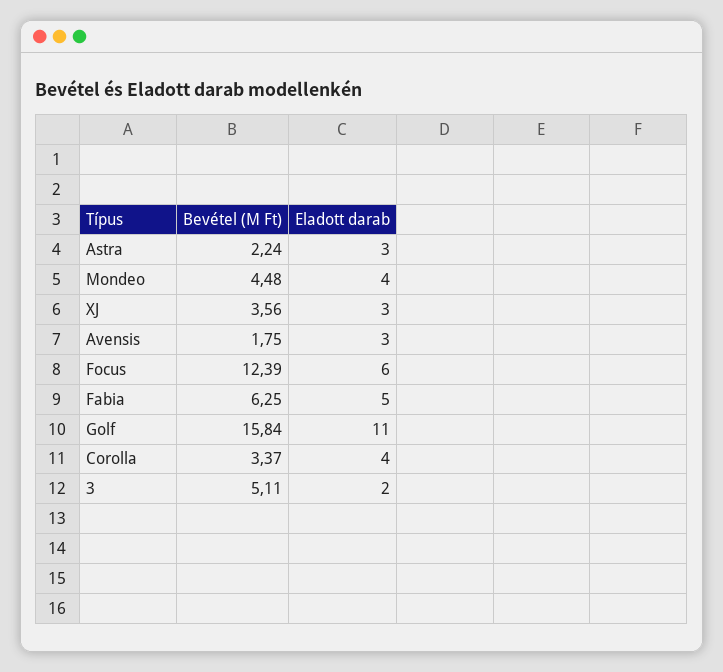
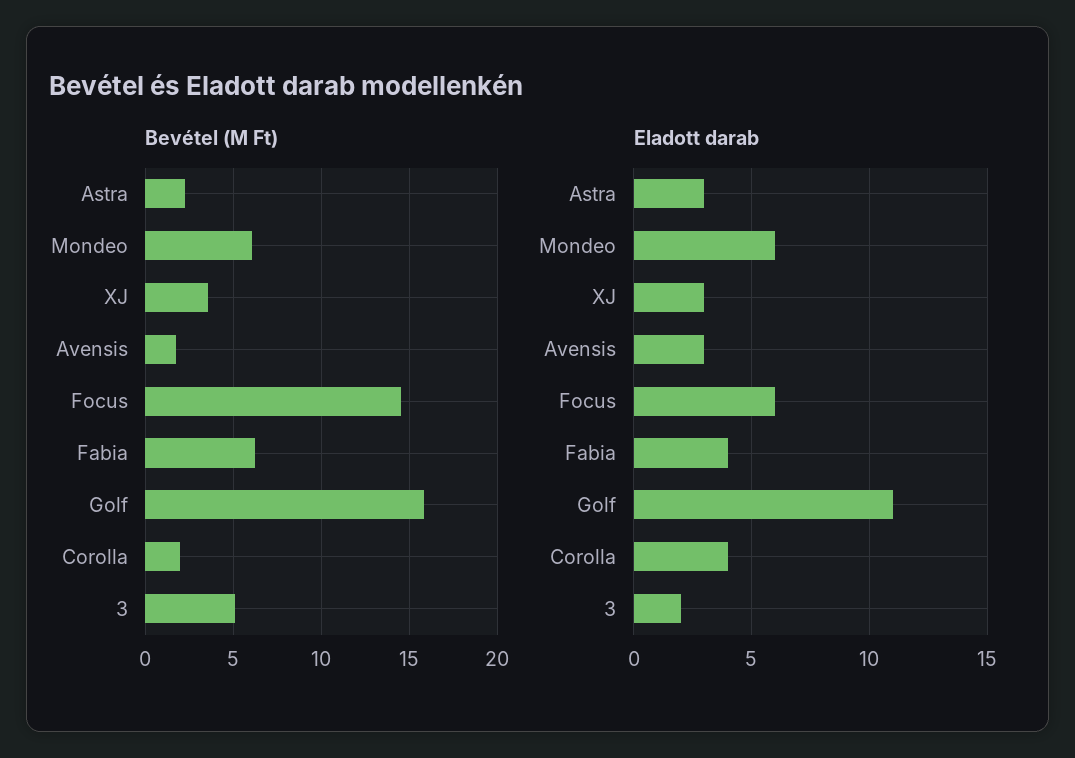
Bevétel (M Ft), Mondeo: 4.48 -> 6
Eladott darab, Mondeo: 4 -> 6
Bevétel (M Ft), Focus: 12.39 -> 14.5
Eladott darab, Fabia: 5 -> 4
Bevétel (M Ft), Corolla: 3.37 -> 2

